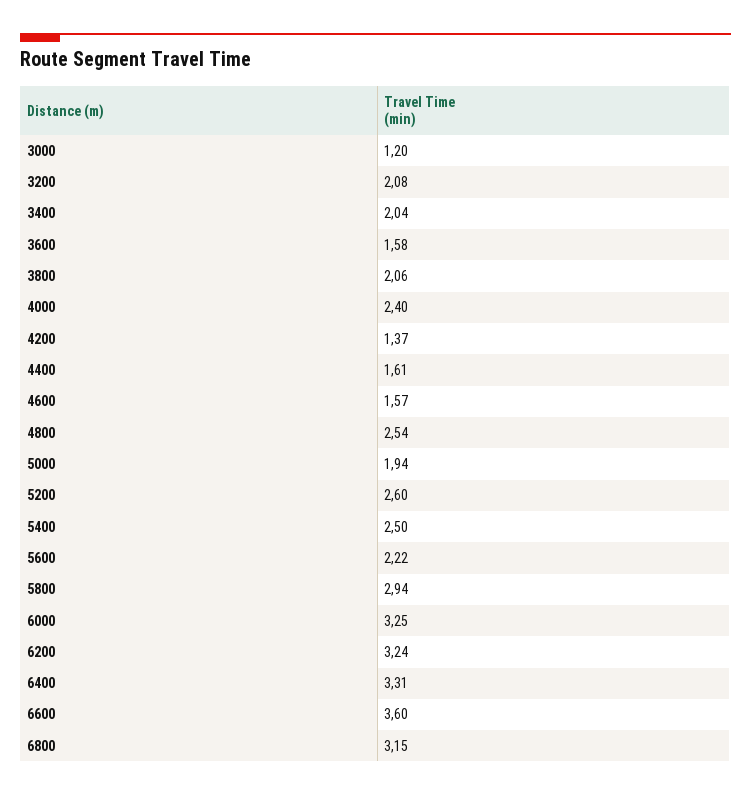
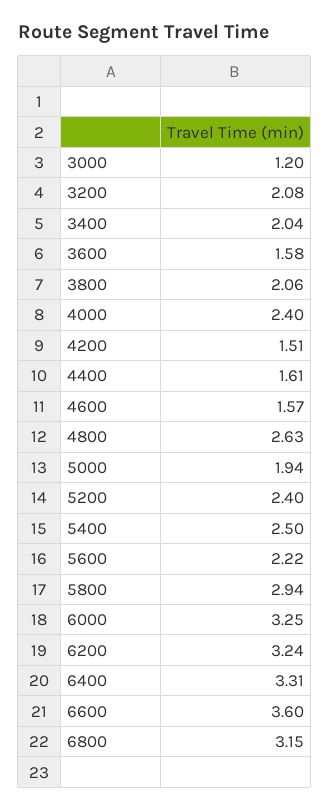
4200: 1.37 -> 1.51
4800: 2.54 -> 2.63
5200: 2.6 -> 2.4

